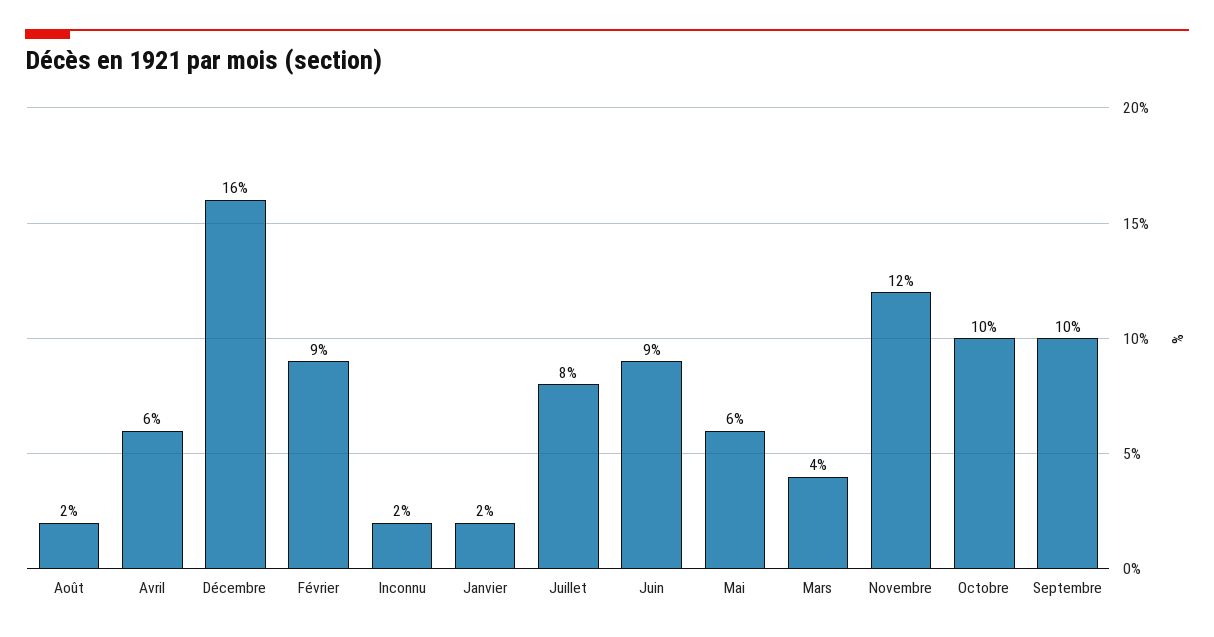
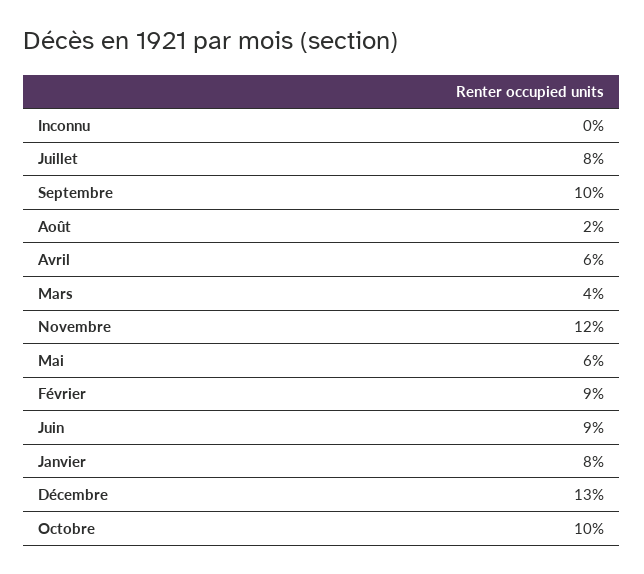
Décembre: 16 -> 13
Inconnu: 2 -> 0
Janvier: 2 -> 8

